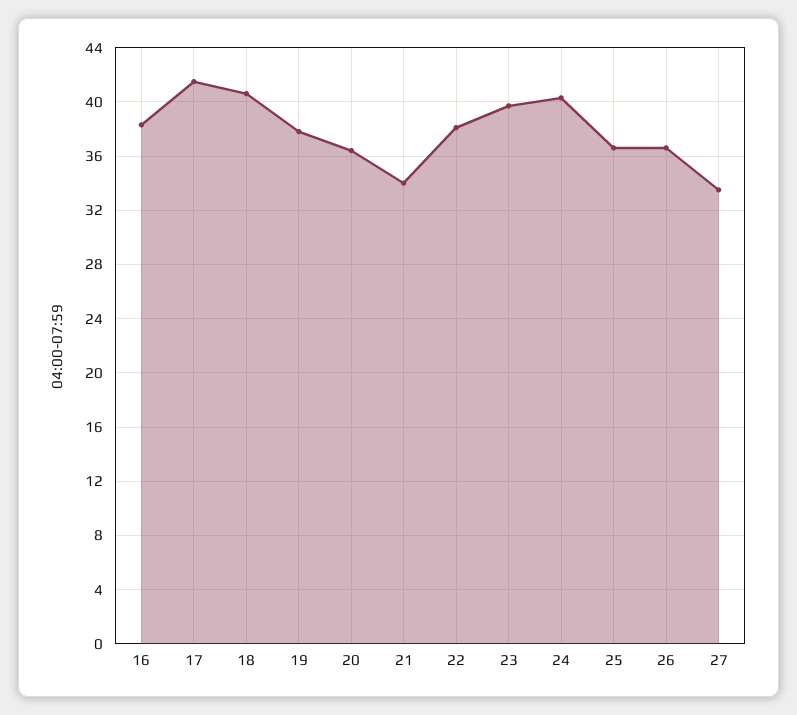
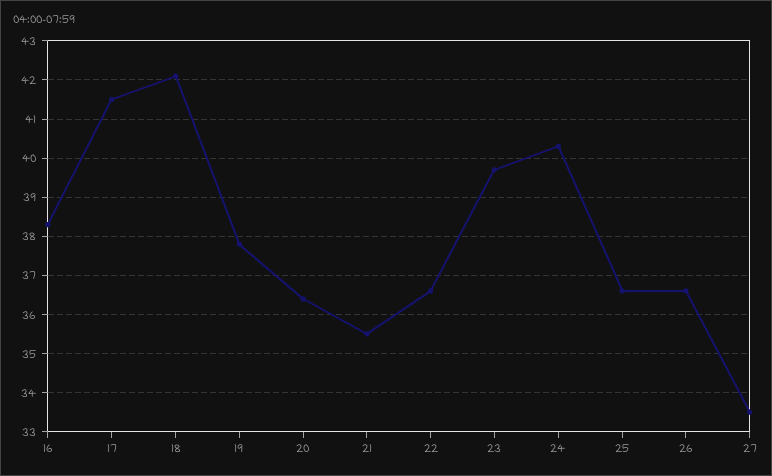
18: 40.5 -> 42
21: 34 -> 35.5
22: 38 -> 36.5

